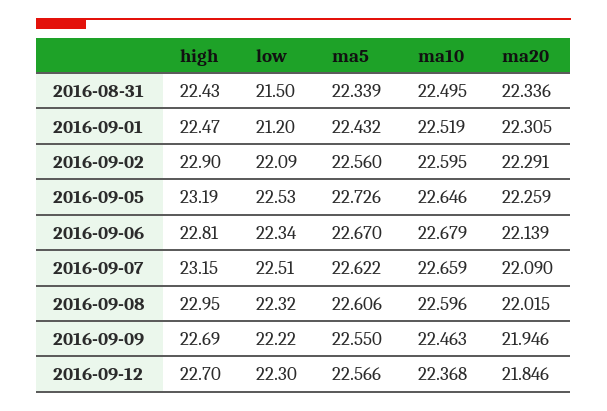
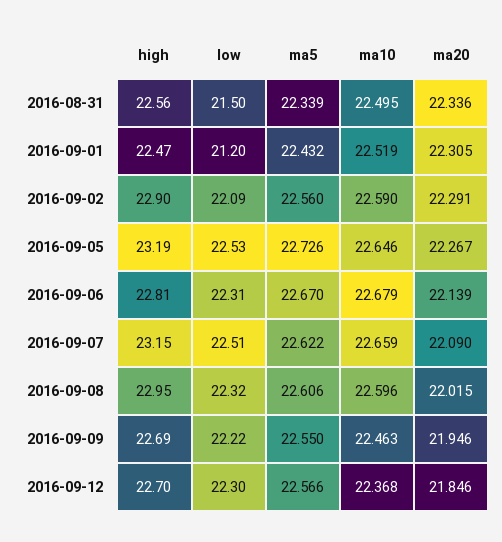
high, 2016-08-31: 22.43 -> 22.56
ma10, 2016-09-02: 22.595 -> 22.59
ma20, 2016-09-05: 22.259 -> 22.267
low, 2016-09-06: 22.34 -> 22.31

